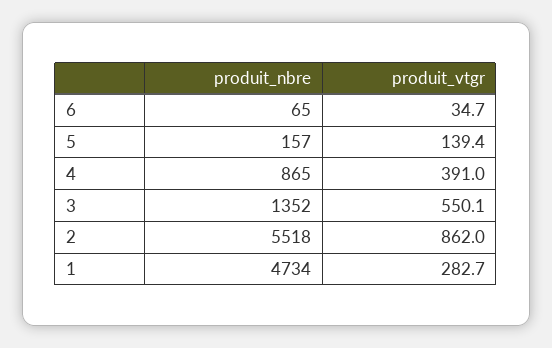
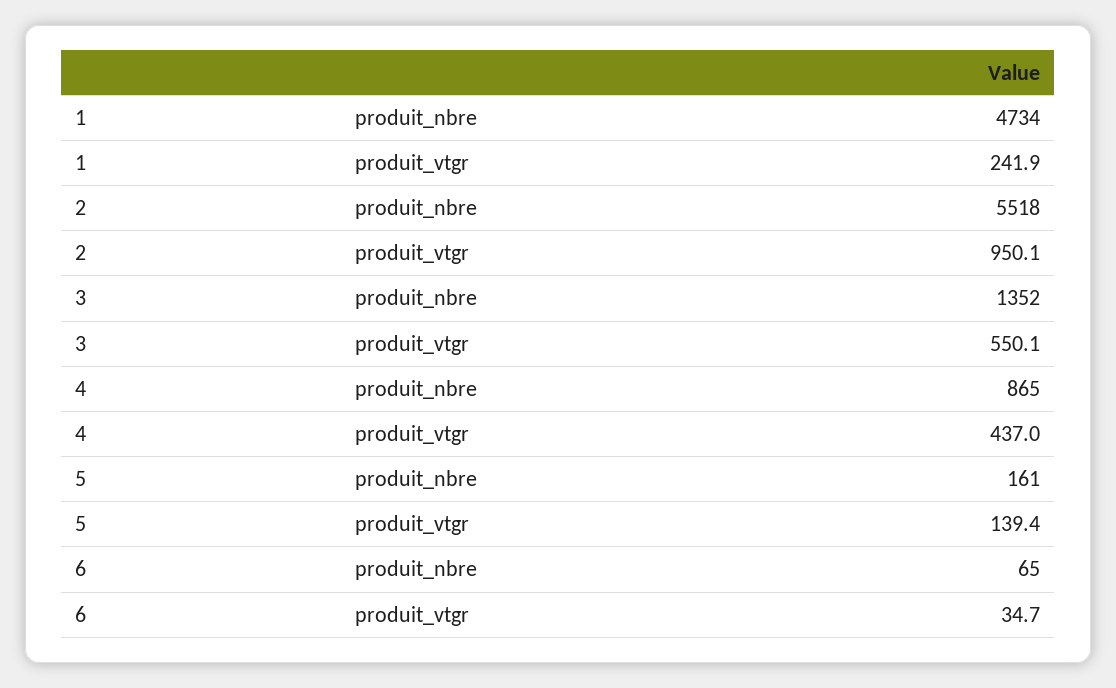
produit_nbre, 5: 157 -> 161
produit_vtgr, 4: 391 -> 437
produit_vtgr, 2: 862 -> 950.1
produit_vtgr, 1: 282.7 -> 241.9

